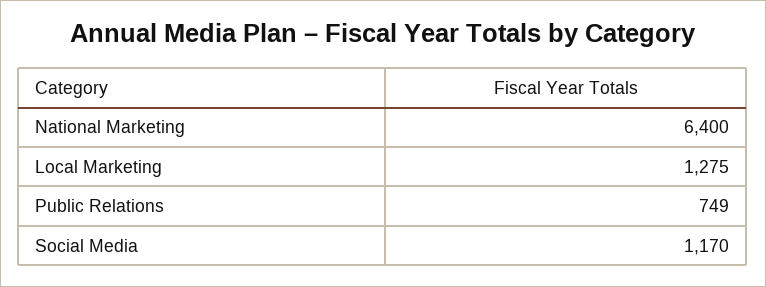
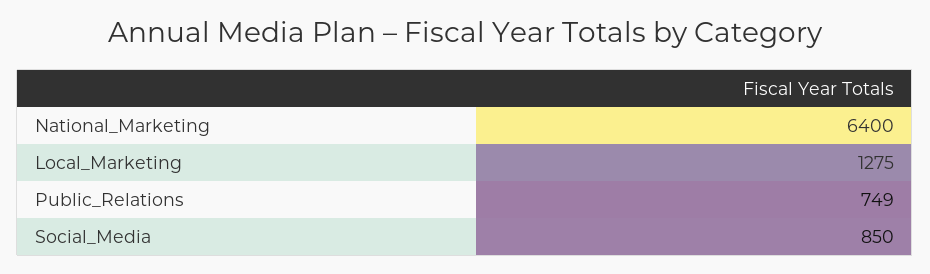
Social Media: 1170 -> 850

